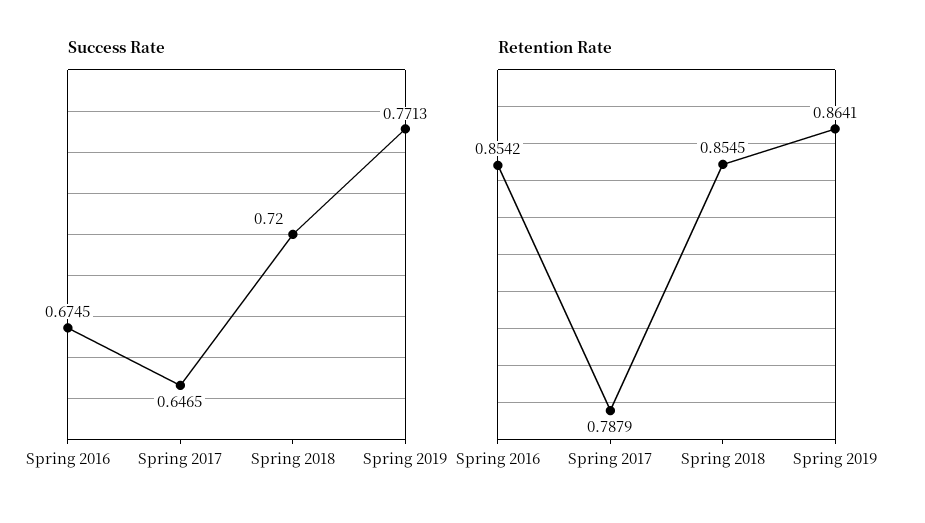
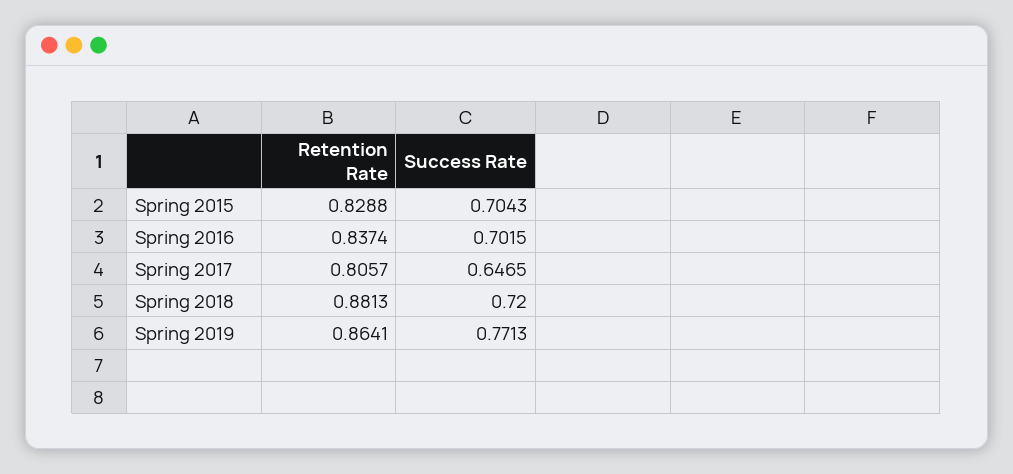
Success Rate, Spring 2016: 0.6745 -> 0.7015
Retention Rate, Spring 2016: 0.8542 -> 0.8374
Retention Rate, Spring 2017: 0.7879 -> 0.8057
Retention Rate, Spring 2018: 0.8545 -> 0.8813
Retention Rate, Spring 2015: none -> 0.8288
Success Rate, Spring 2015: none -> 0.7043

